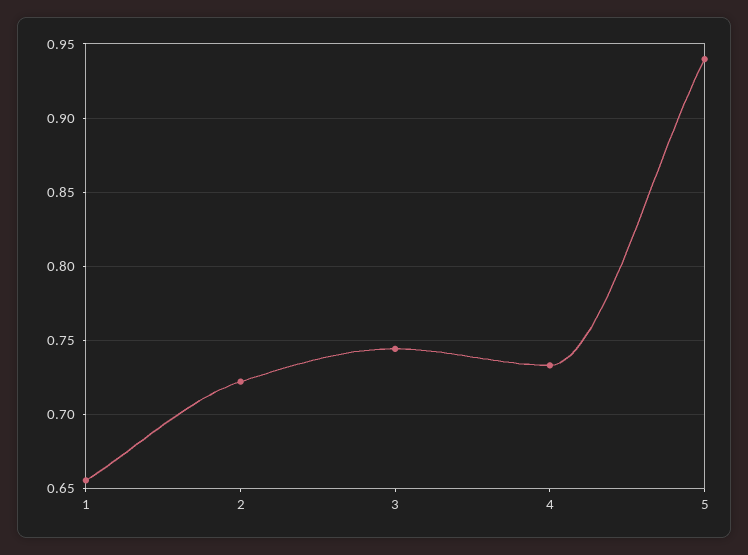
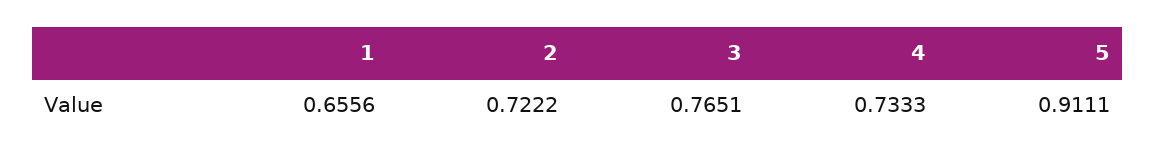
3: 0.745 -> 0.7651
5: 0.94 -> 0.9111

